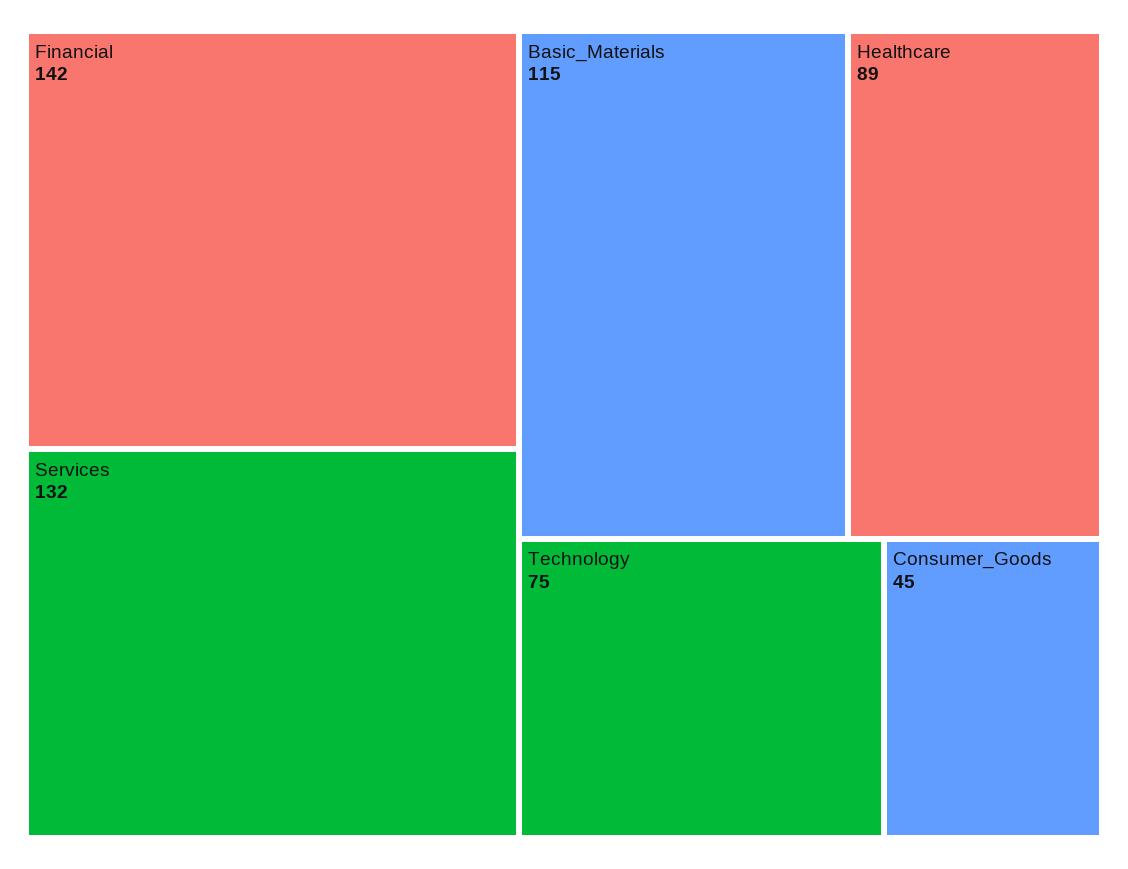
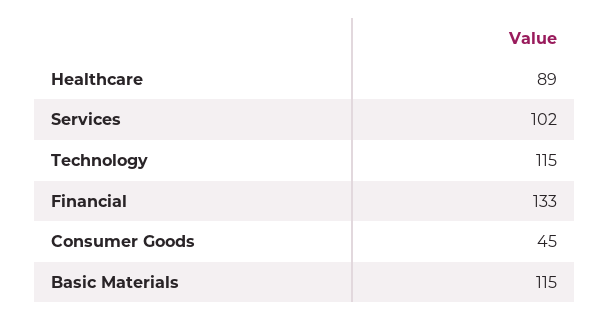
Financial: 142 -> 133
Services: 132 -> 102
Technology: 75 -> 115

